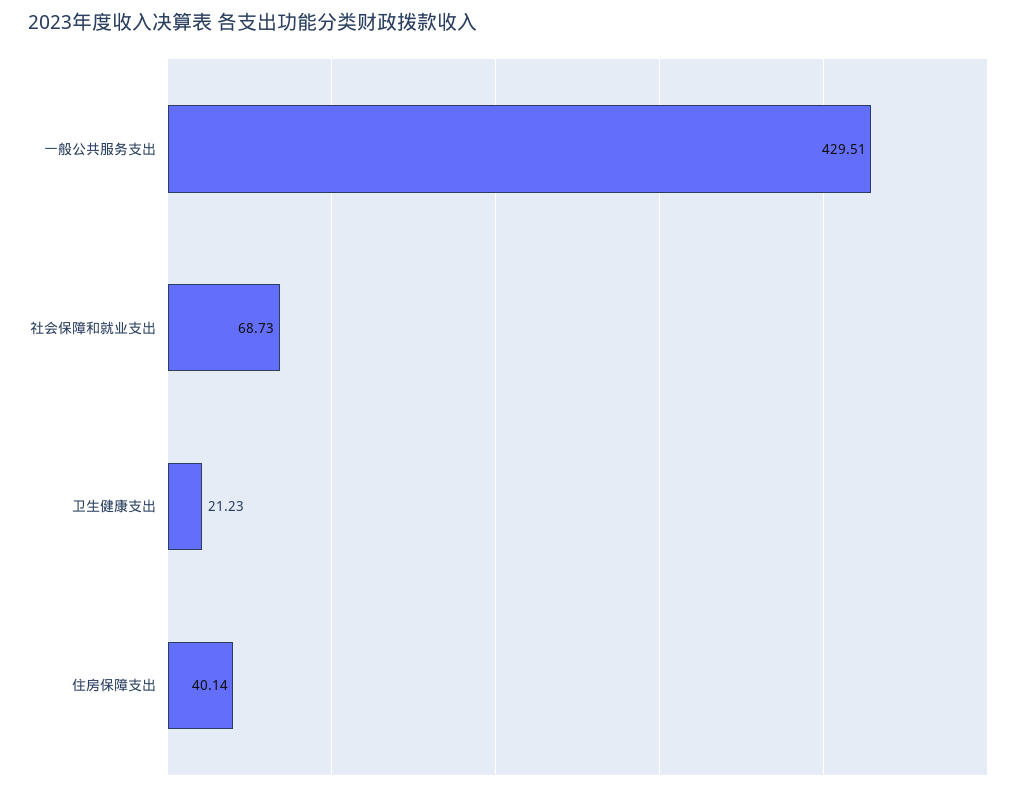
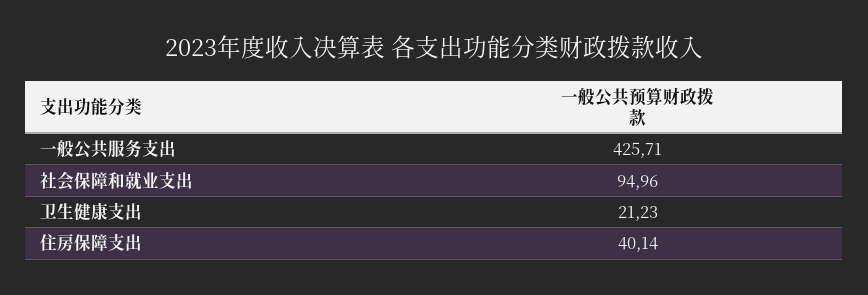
一般公共服务支出: 429.51 -> 425.71
社会保障和就业支出: 68.73 -> 94.96

